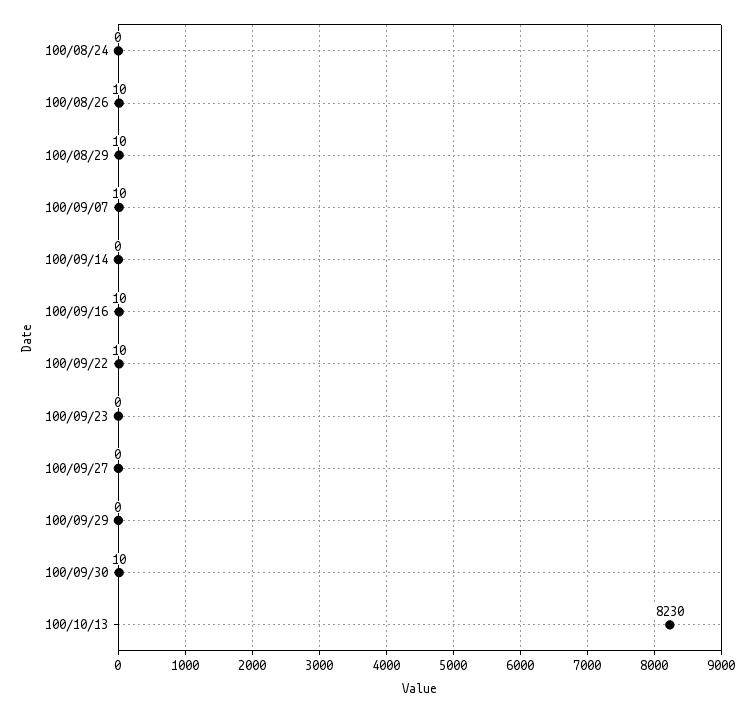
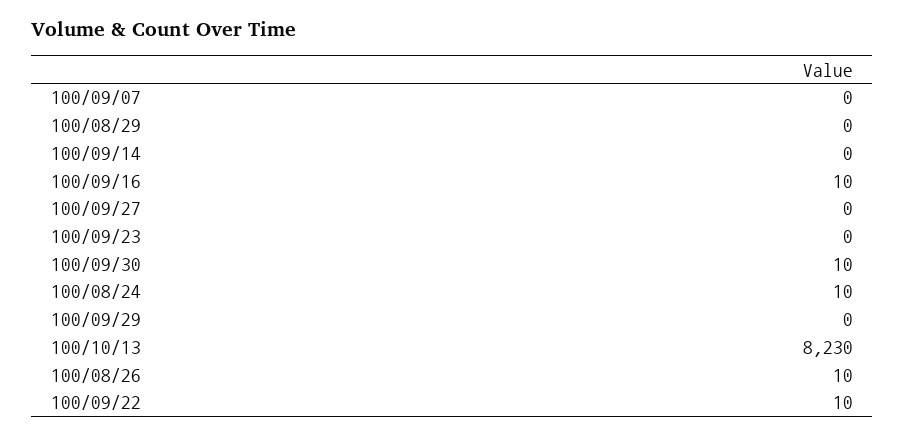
100/08/24: 0 -> 10
100/08/29: 10 -> 0
100/09/07: 10 -> 0

